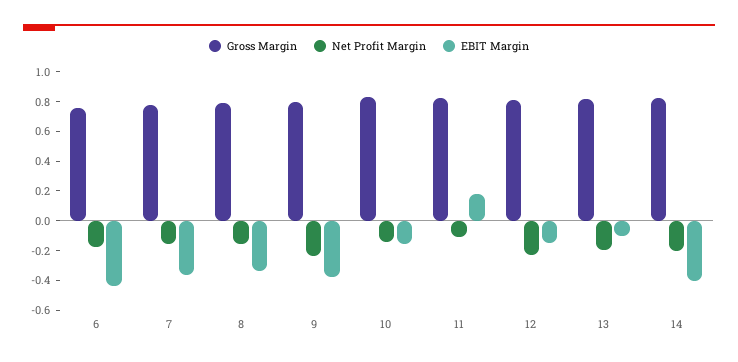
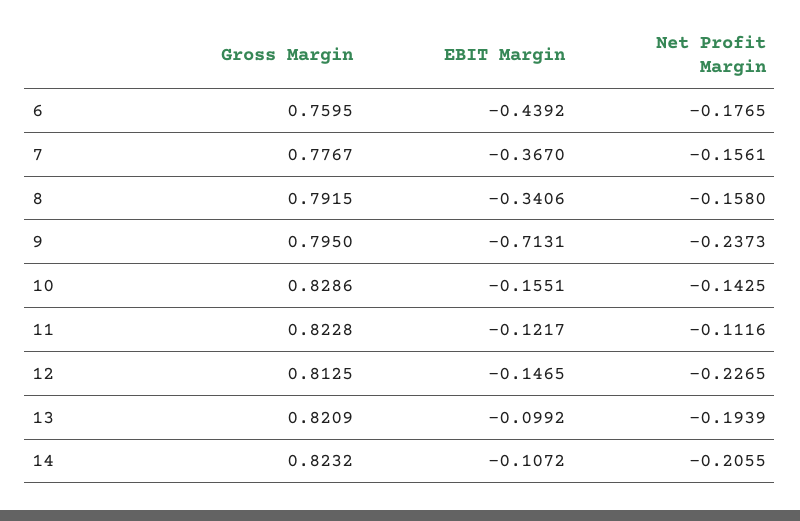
EBIT Margin, 9: -0.4 -> -0.7131
EBIT Margin, 11: 0.2 -> -0.1217
EBIT Margin, 14: -0.4 -> -0.1072

